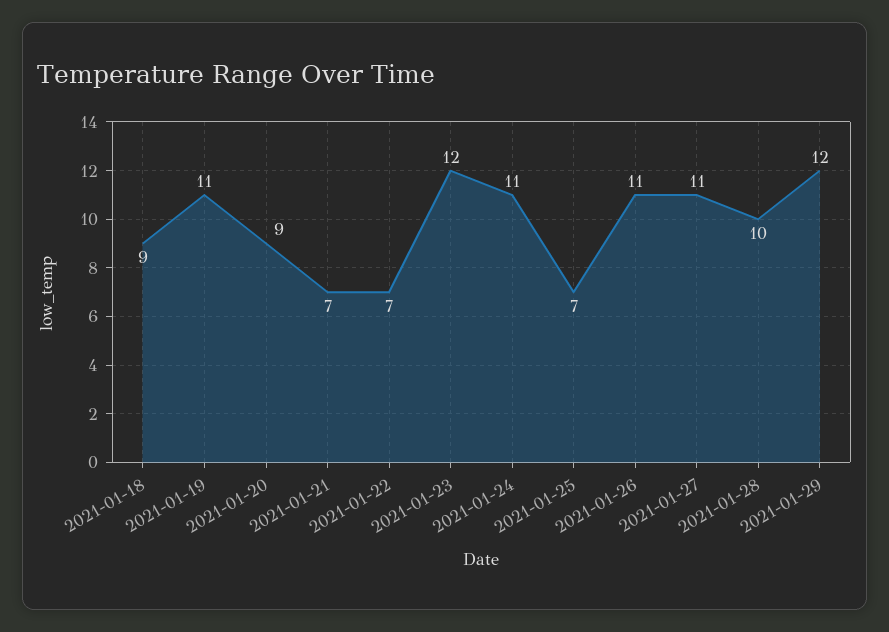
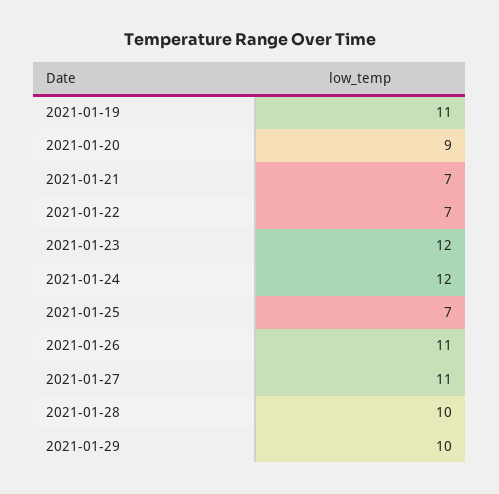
2021-01-18: 9 -> none
2021-01-24: 11 -> 12
2021-01-29: 12 -> 10

